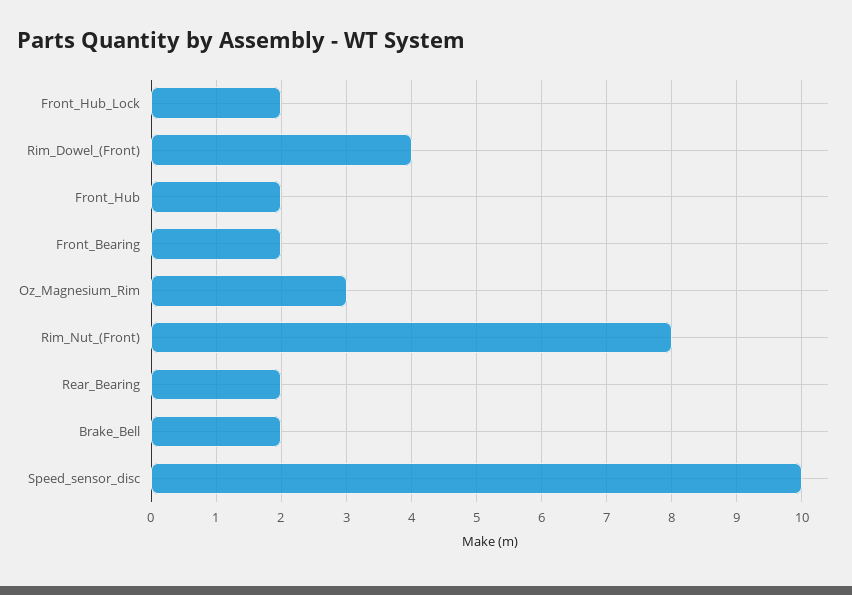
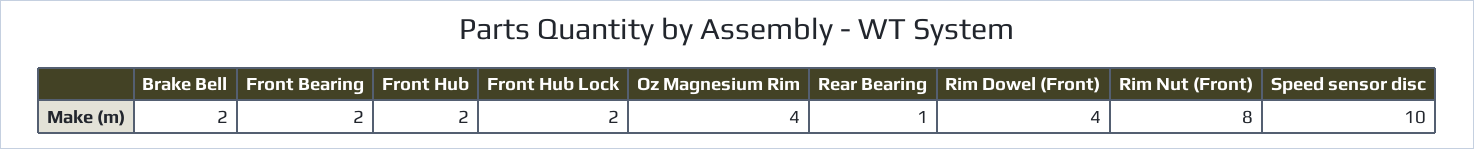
Oz_Magnesium_Rim: 3 -> 4
Rear_Bearing: 2 -> 1

